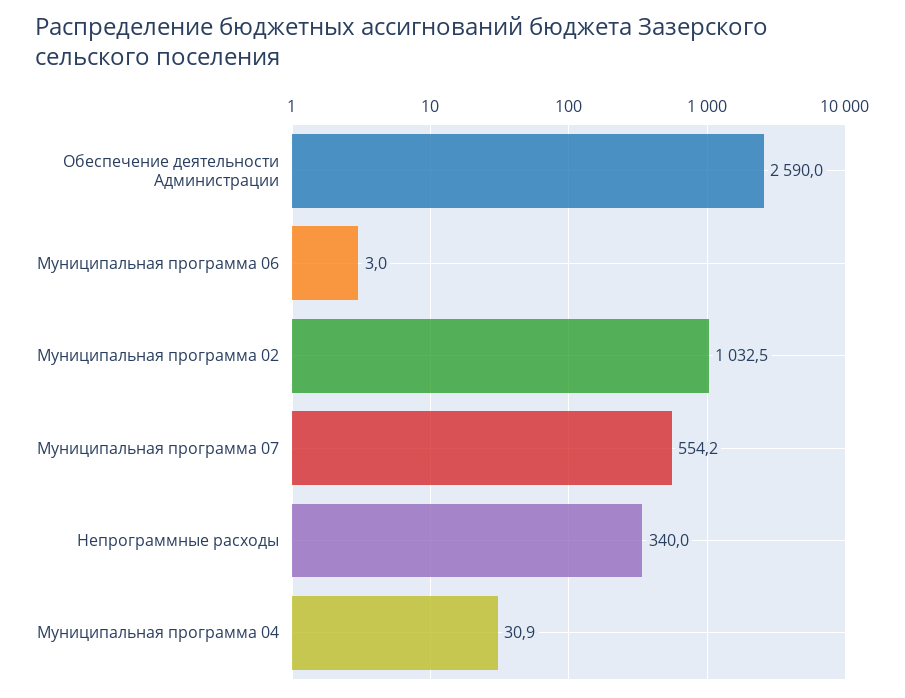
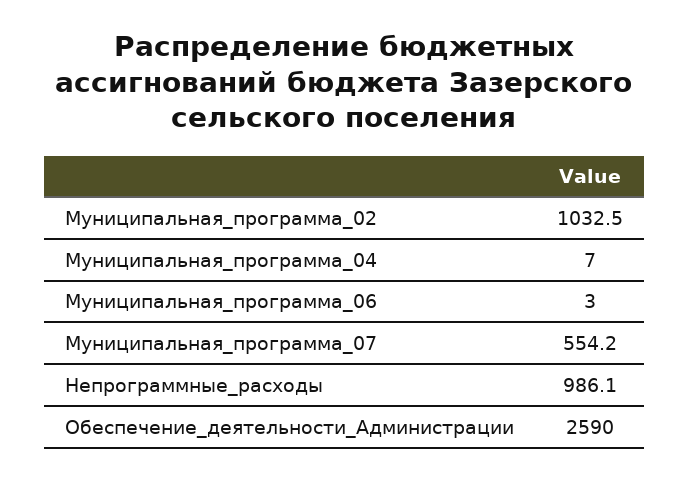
Непрограммные расходы: 340 -> 986.1
Муниципальная программа 04: 30.9 -> 7

